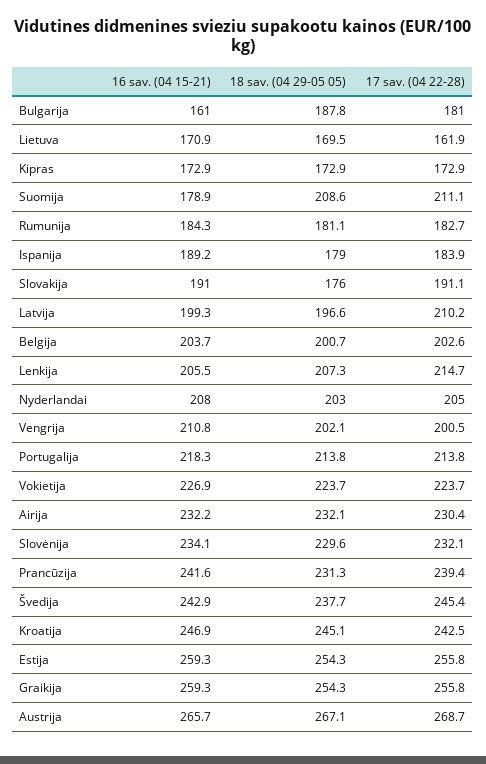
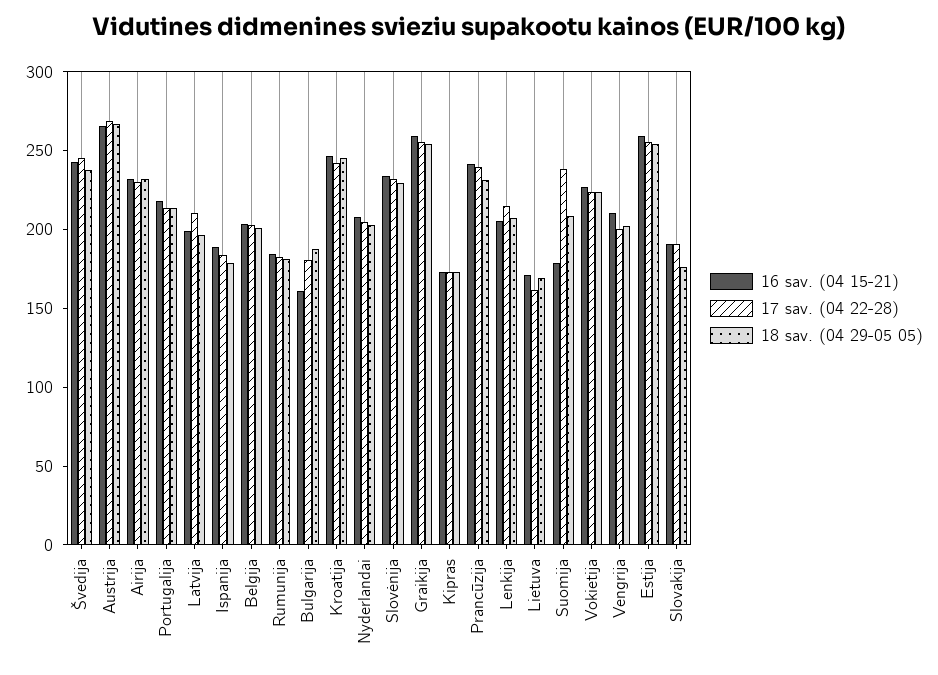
17 sav. (04 22-28), Suomija: 211.1 -> 240

